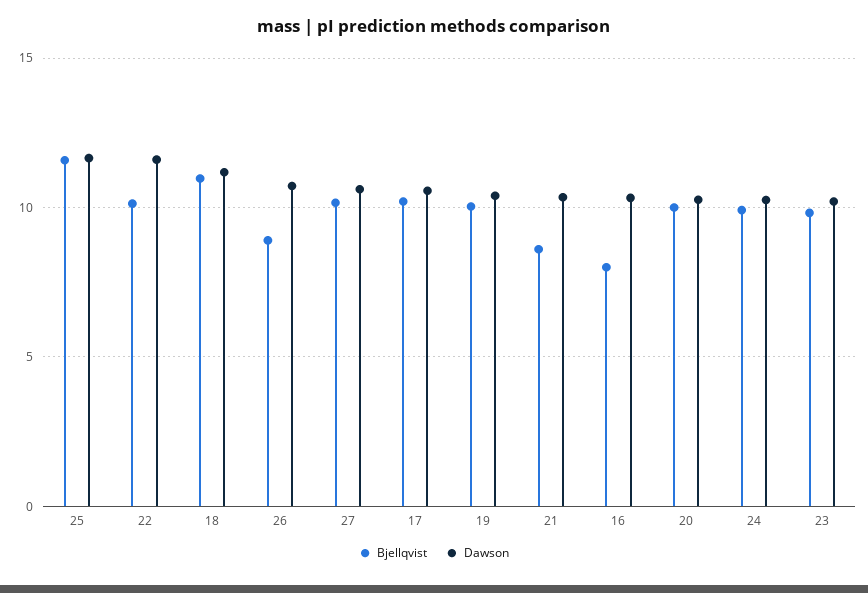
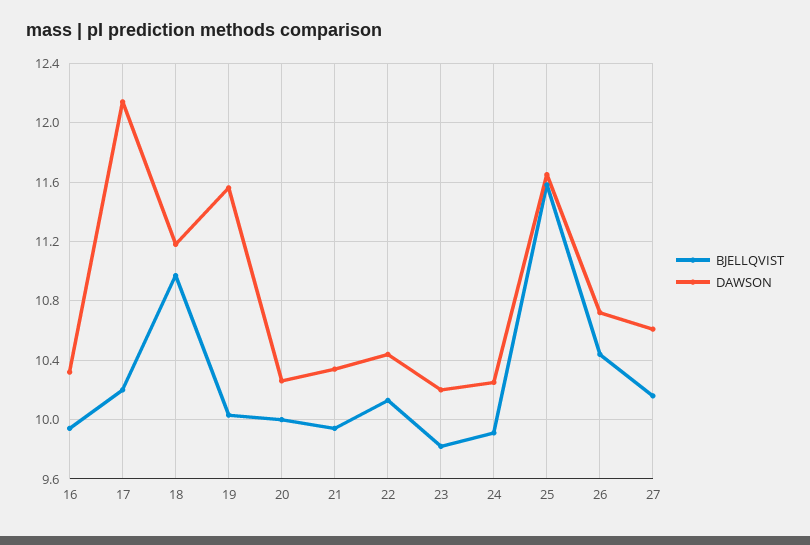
Dawson, 22: 11.5 -> 10.45
Bjellqvist, 26: 9 -> 10.45
Dawson, 17: 10.5 -> 12.15
Dawson, 19: 10.5 -> 11.55
Bjellqvist, 21: 8.5 -> 9.95
Bjellqvist, 16: 8 -> 9.95

